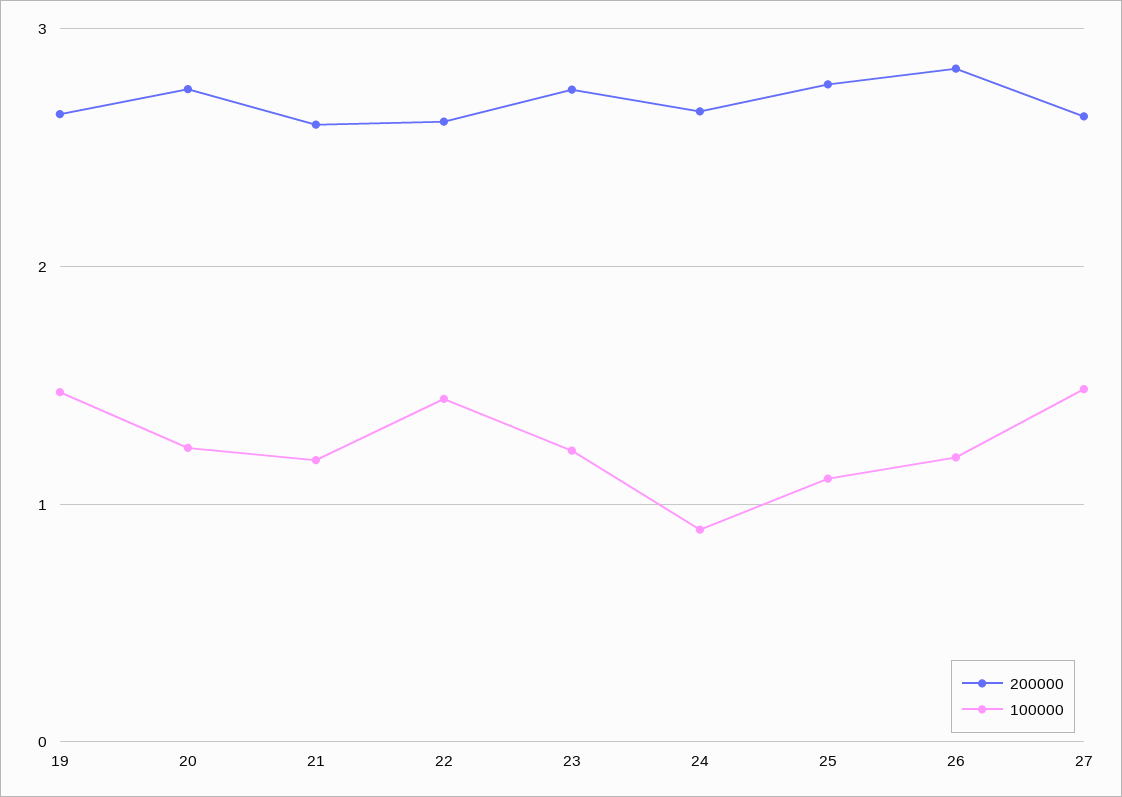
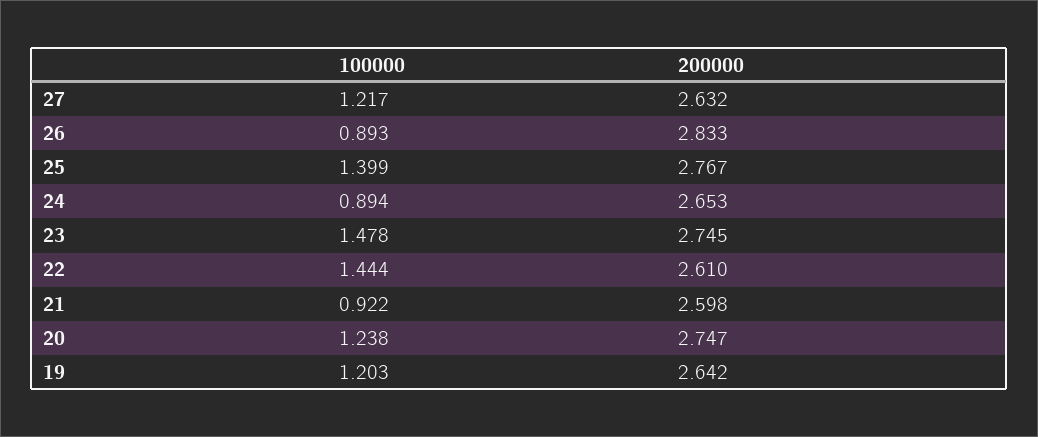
100000, 19: 1.5 -> 1.203
100000, 21: 1.2 -> 0.922
100000, 23: 1.2 -> 1.478
100000, 25: 1.1 -> 1.399
100000, 26: 1.2 -> 0.893
100000, 27: 1.5 -> 1.217

